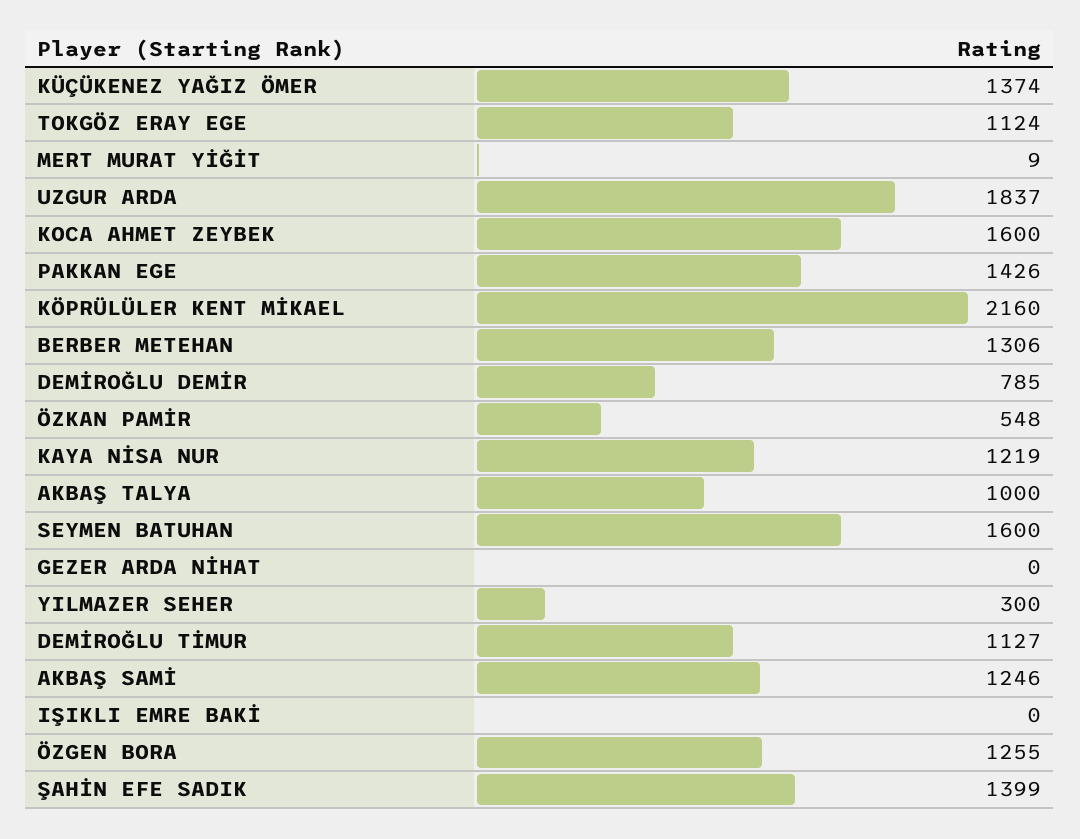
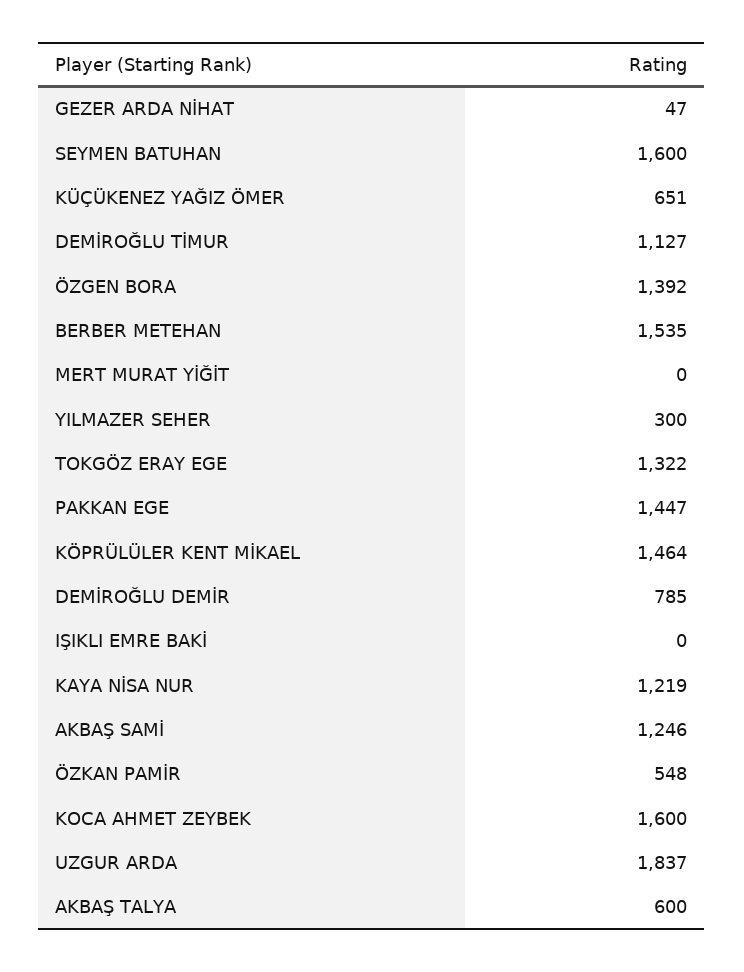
KÜÇÜKENEZ YAĞIZ ÖMER: 1374 -> 651
TOKGÖZ ERAY EGE: 1124 -> 1322
MERT MURAT YİĞİT: 9 -> 0
PAKKAN EGE: 1426 -> 1447
KÖPRÜLÜLER KENT MİKAEL: 2160 -> 1464
BERBER METEHAN: 1306 -> 1535
AKBAŞ TALYA: 1000 -> 600
GEZER ARDA NİHAT: 0 -> 47
ÖZGEN BORA: 1255 -> 1392
ŞAHİN EFE SADIK: 1399 -> none

